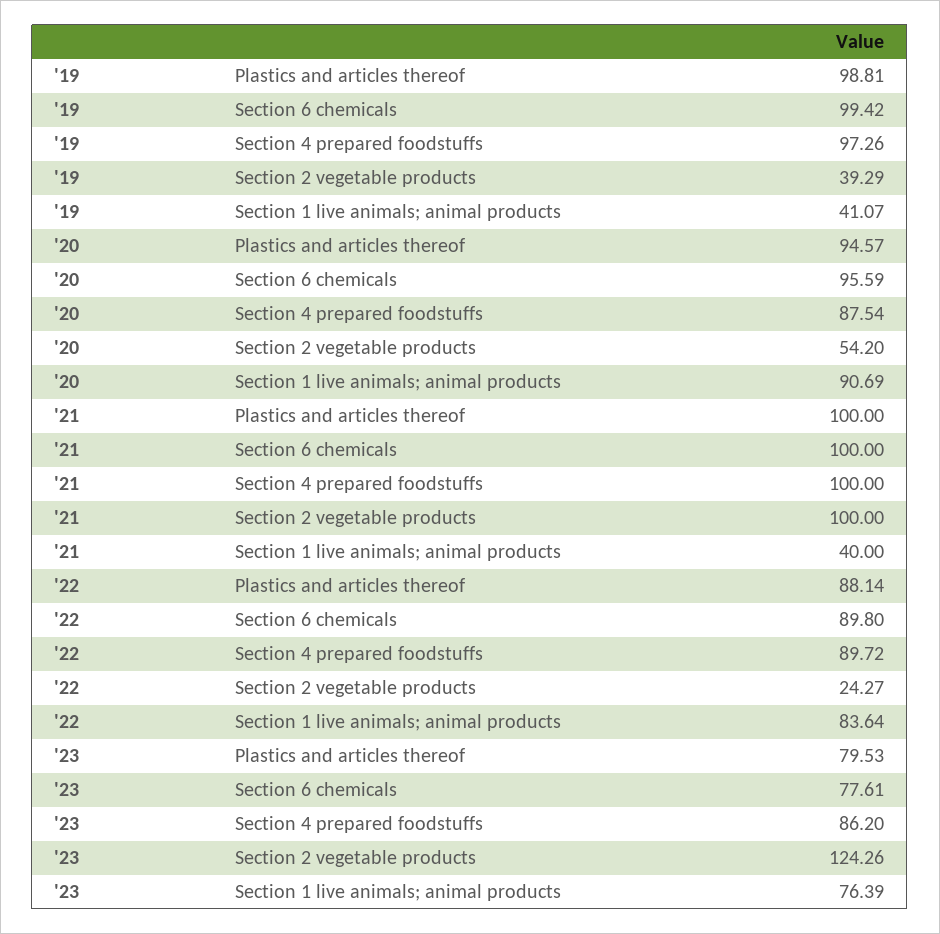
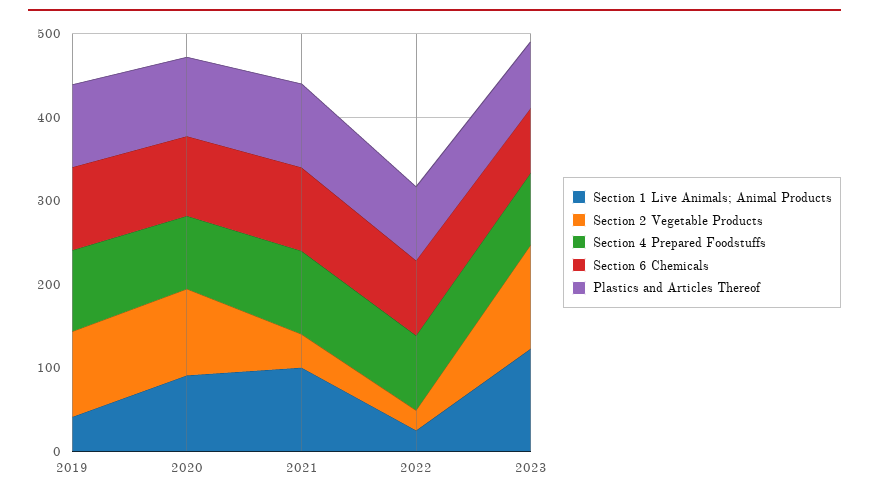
Section 2 vegetable products, '19: 39.29 -> 100
Section 2 vegetable products, '20: 54.2 -> 100
Section 2 vegetable products, '21: 100 -> 40
Section 1 live animals; animal products, '21: 40 -> 100
Section 1 live animals; animal products, '22: 83.64 -> 20
Section 1 live animals; animal products, '23: 76.39 -> 120

